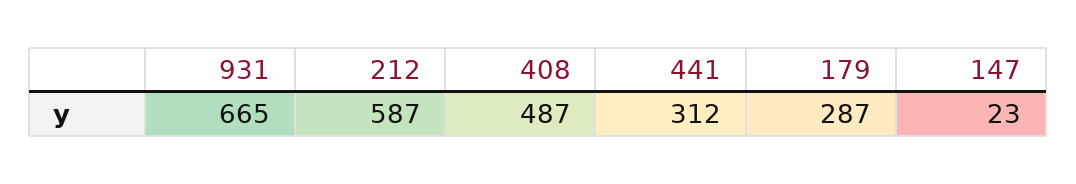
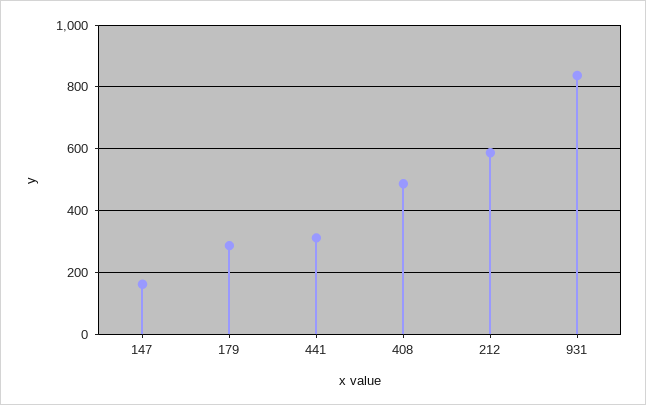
931: 665 -> 840
147: 23 -> 160

